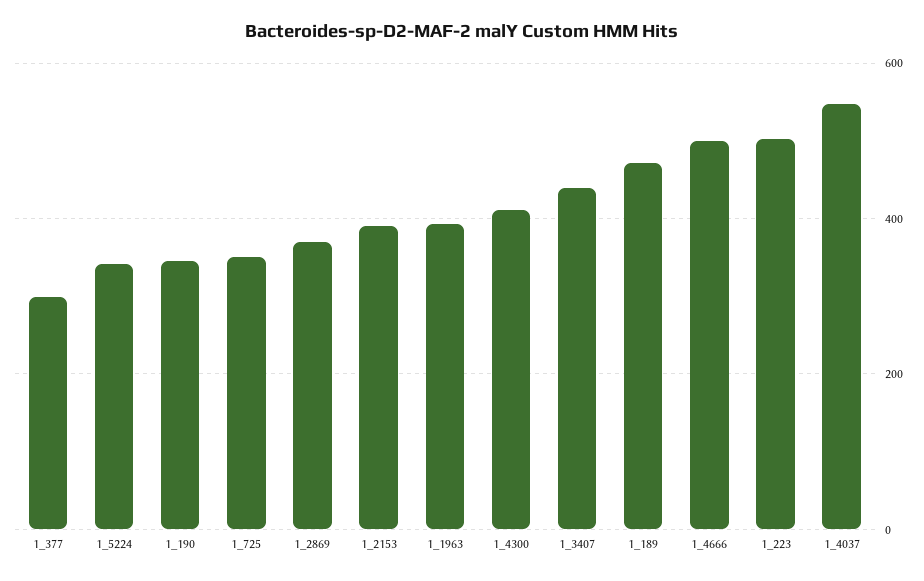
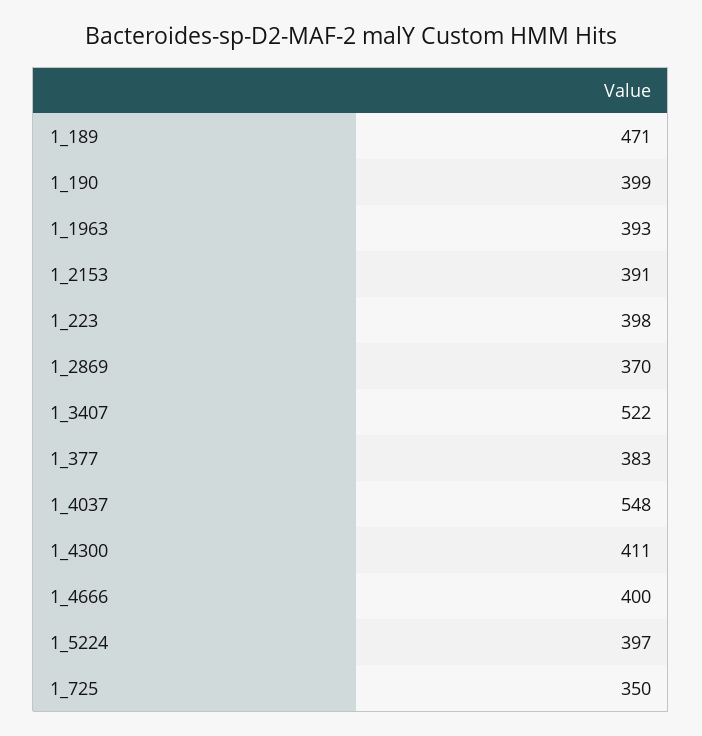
1_377: 300 -> 383
1_5224: 340 -> 397
1_190: 340 -> 399
1_3407: 440 -> 522
1_4666: 500 -> 400
1_223: 500 -> 398

